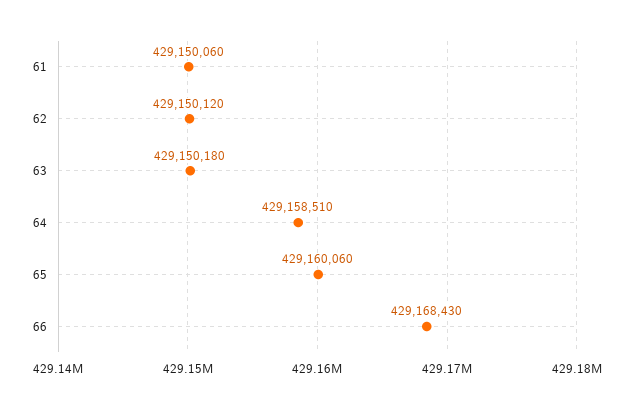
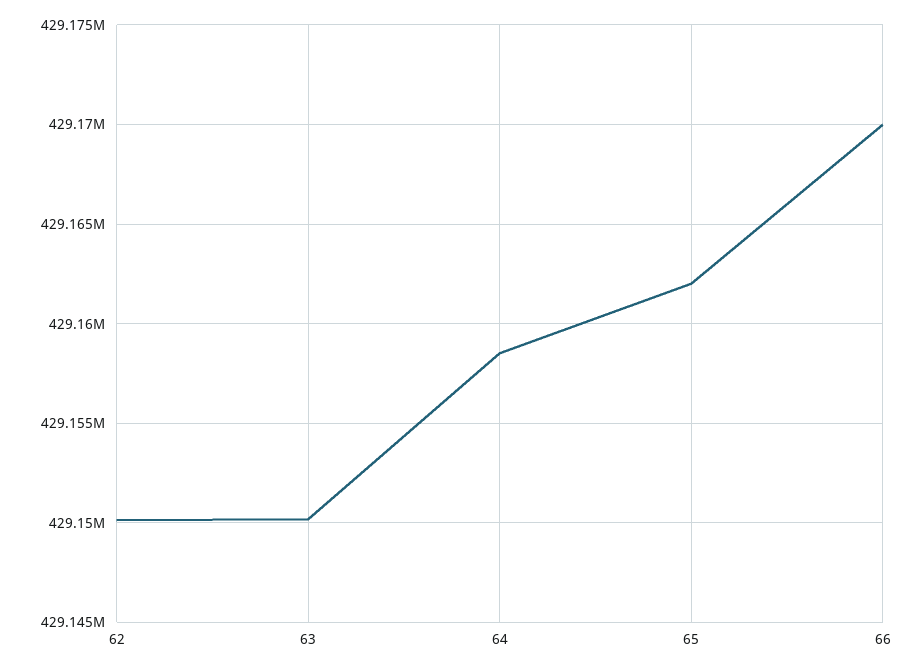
61: 429150060 -> none
65: 429160060 -> 429162000
66: 429168430 -> 429170000

